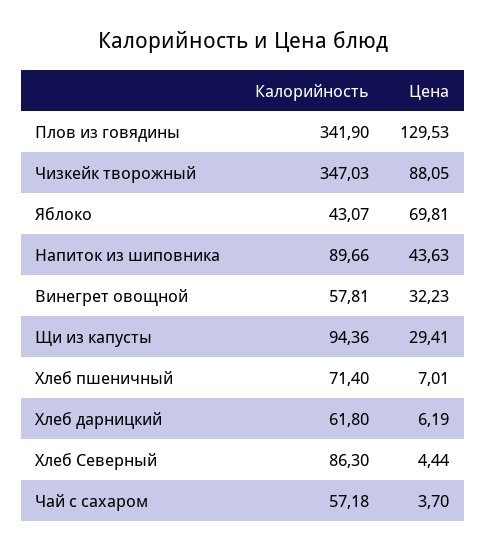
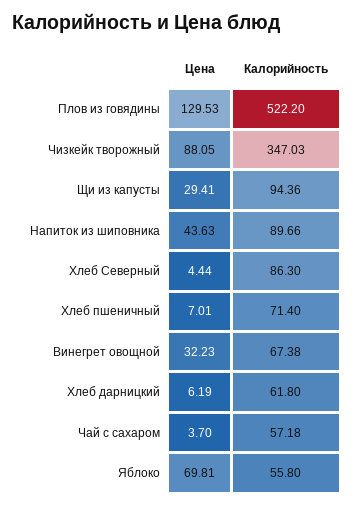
Калорийность, Плов из говядины: 341.9 -> 522.2
Калорийность, Яблоко: 43.07 -> 55.8
Калорийность, Винегрет овощной: 57.81 -> 67.38

